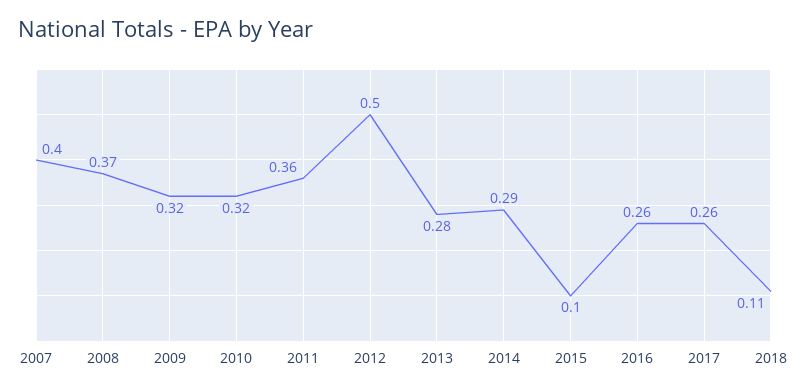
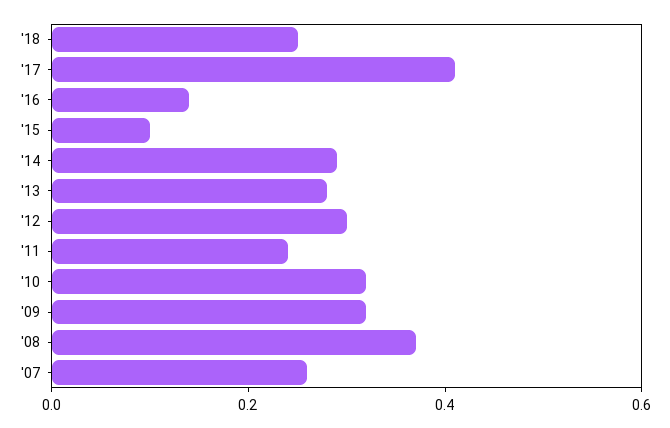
2007: 0.4 -> 0.25
2011: 0.36 -> 0.25
2012: 0.5 -> 0.3
2016: 0.26 -> 0.15
2017: 0.26 -> 0.4
2018: 0.11 -> 0.25

